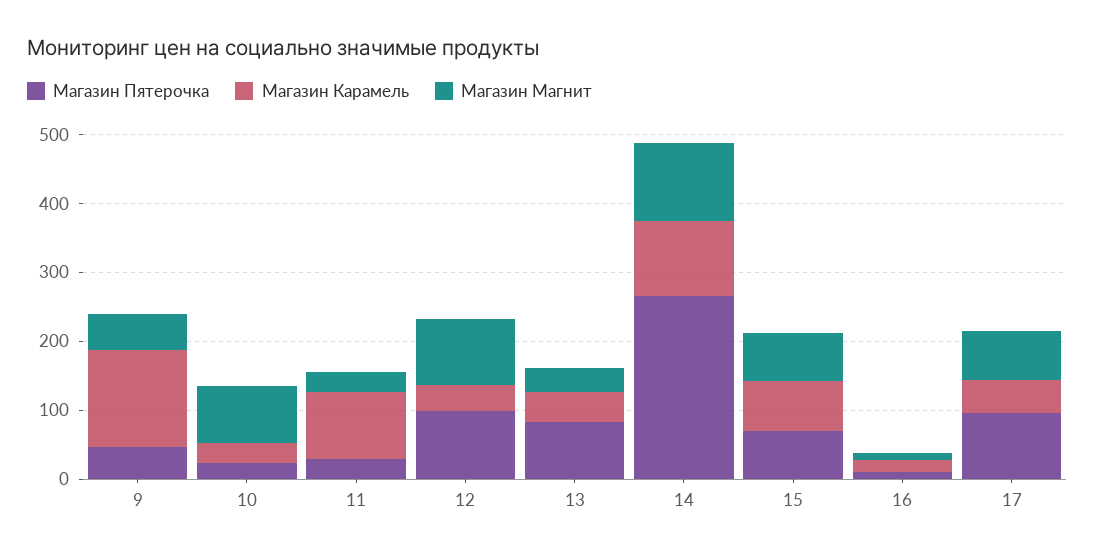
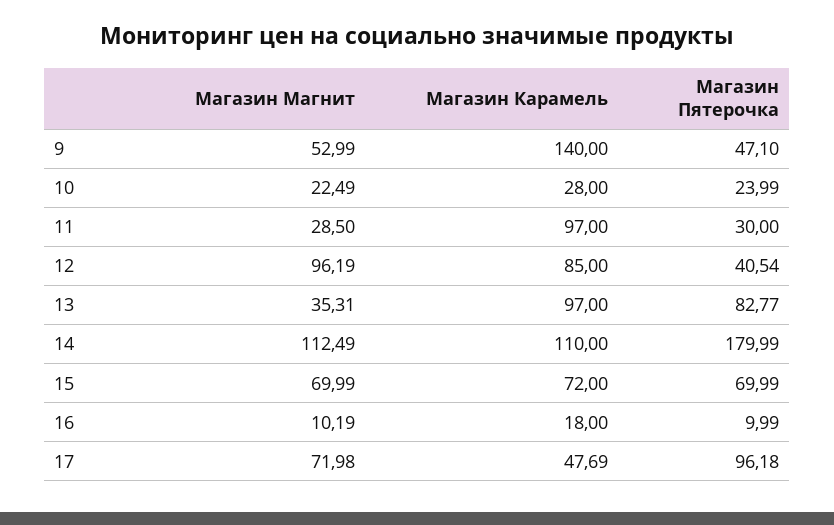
Магазин Магнит, 10: 80 -> 22.49
Магазин Пятерочка, 12: 100 -> 40.54
Магазин Карамель, 12: 40 -> 85
Магазин Карамель, 13: 40 -> 97
Магазин Пятерочка, 14: 260 -> 179.99

